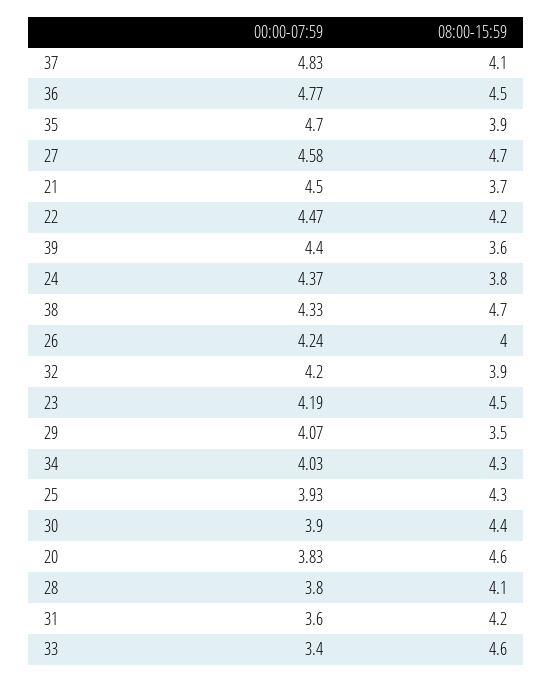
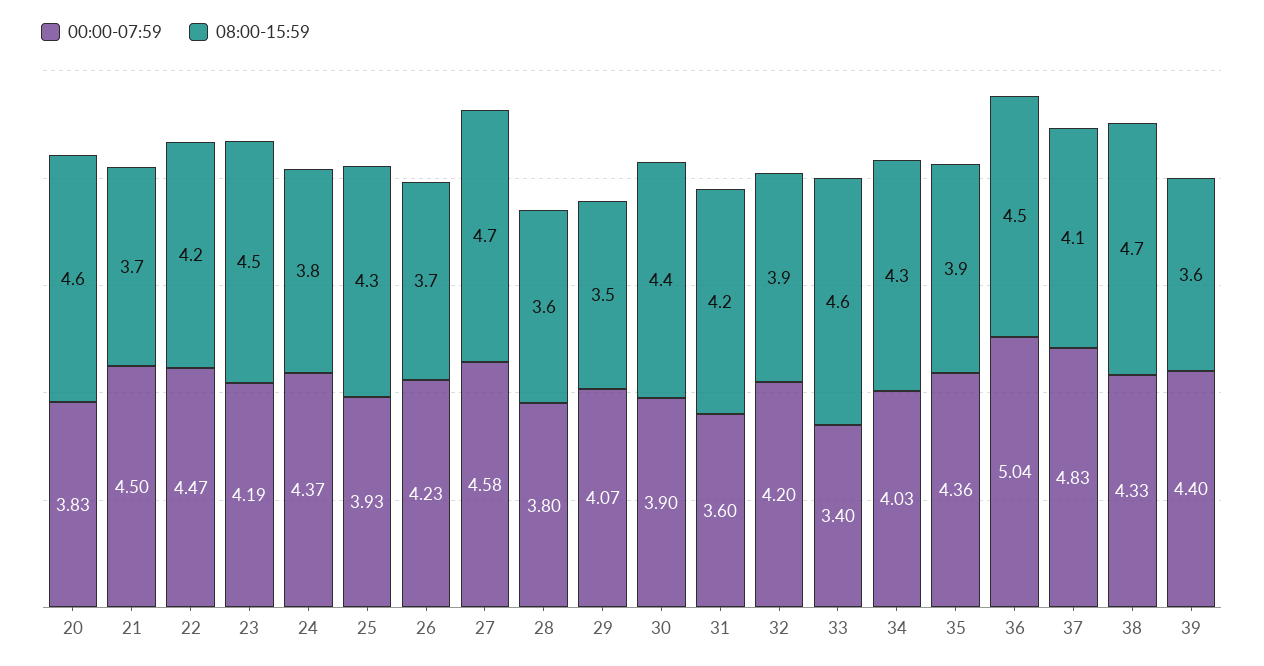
00:00-07:59, 36: 4.77 -> 5.04
00:00-07:59, 35: 4.7 -> 4.36
00:00-07:59, 26: 4.24 -> 4.23
08:00-15:59, 26: 4 -> 3.7
08:00-15:59, 28: 4.1 -> 3.6

